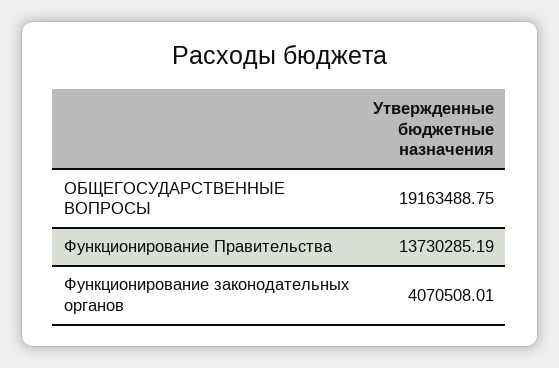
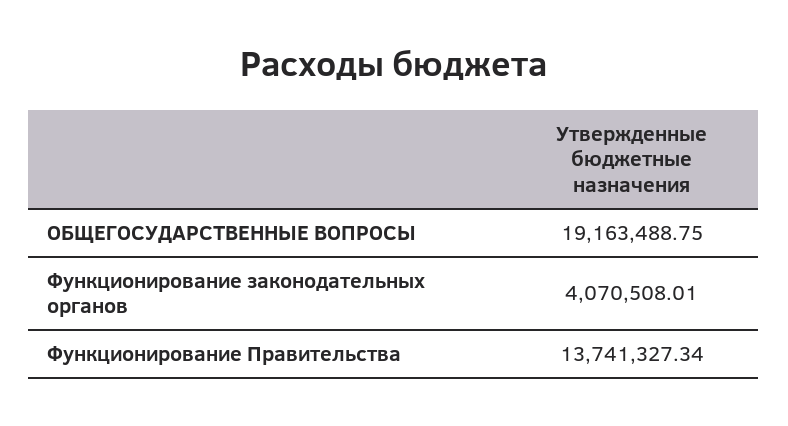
Функционирование Правительства: 13730285.19 -> 13741327.34

